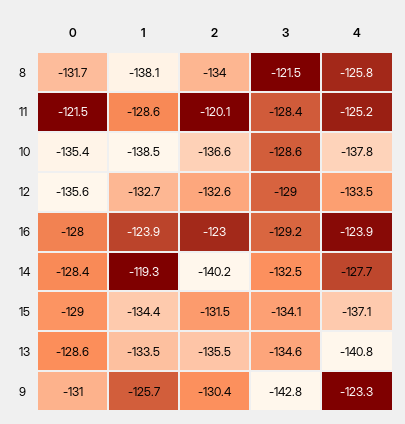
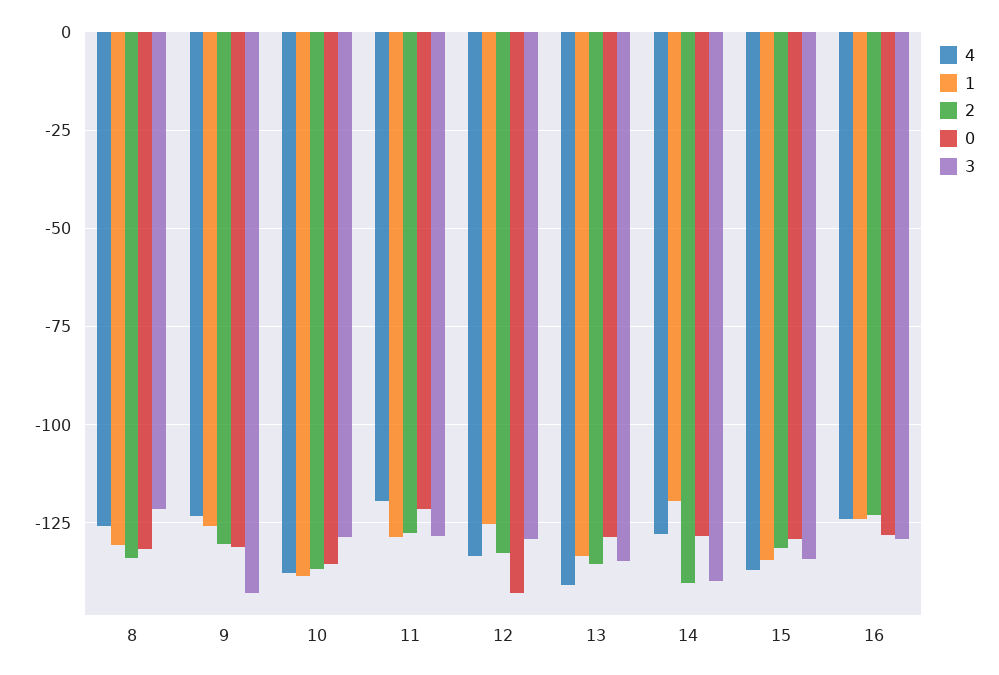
1, 8: -138.1 -> -130
2, 11: -120.1 -> -127.5
4, 11: -125.2 -> -120
0, 12: -135.6 -> -142.5
1, 12: -132.7 -> -125
3, 14: -132.5 -> -140

